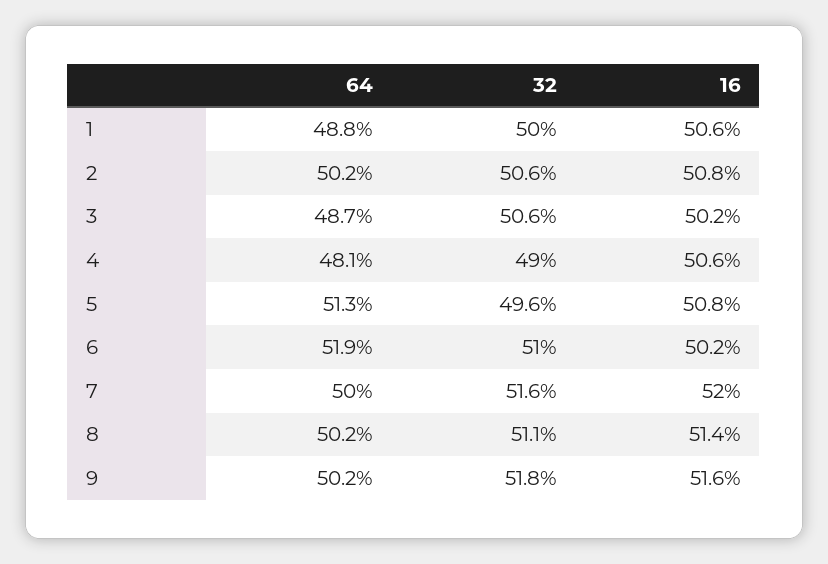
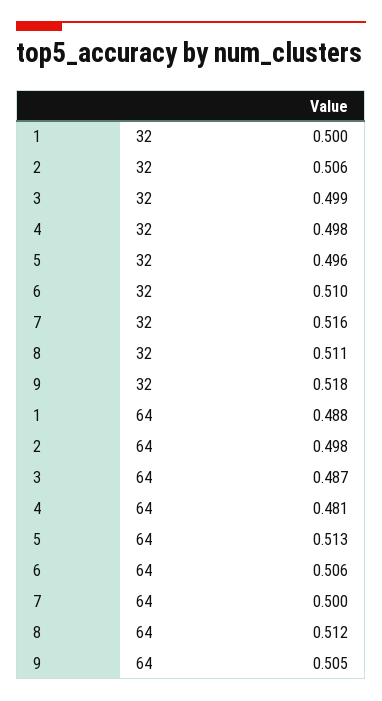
16, 1: 0.506 -> none
64, 2: 0.502 -> 0.498
16, 2: 0.508 -> none
32, 3: 0.506 -> 0.499
16, 3: 0.502 -> none
32, 4: 0.49 -> 0.498
16, 4: 0.506 -> none
16, 5: 0.508 -> none
64, 6: 0.519 -> 0.506
16, 6: 0.502 -> none
16, 7: 0.52 -> none
64, 8: 0.502 -> 0.512
16, 8: 0.514 -> none
64, 9: 0.502 -> 0.505
16, 9: 0.516 -> none

